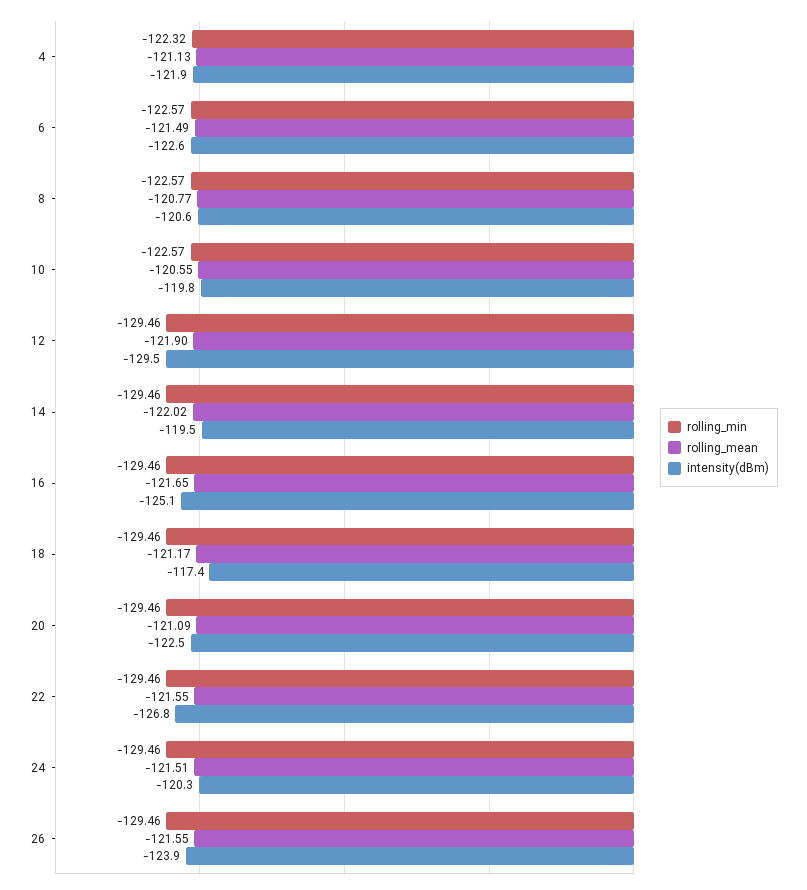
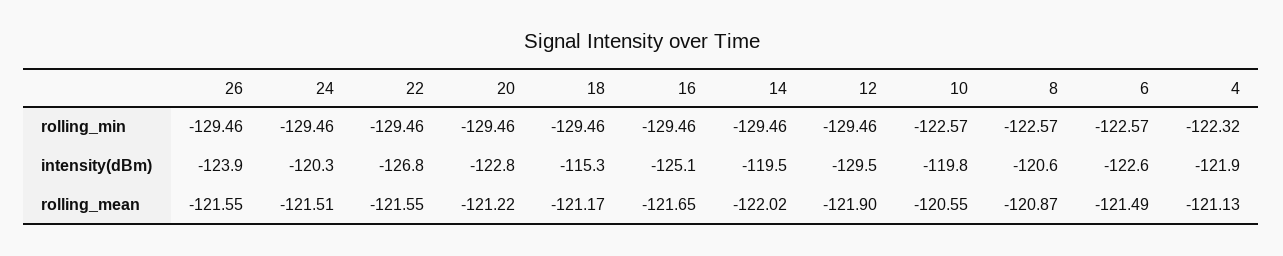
rolling_mean, 8: -120.77 -> -120.87
intensity(dBm), 18: -117.4 -> -115.3
rolling_mean, 20: -121.09 -> -121.22
intensity(dBm), 20: -122.5 -> -122.8

